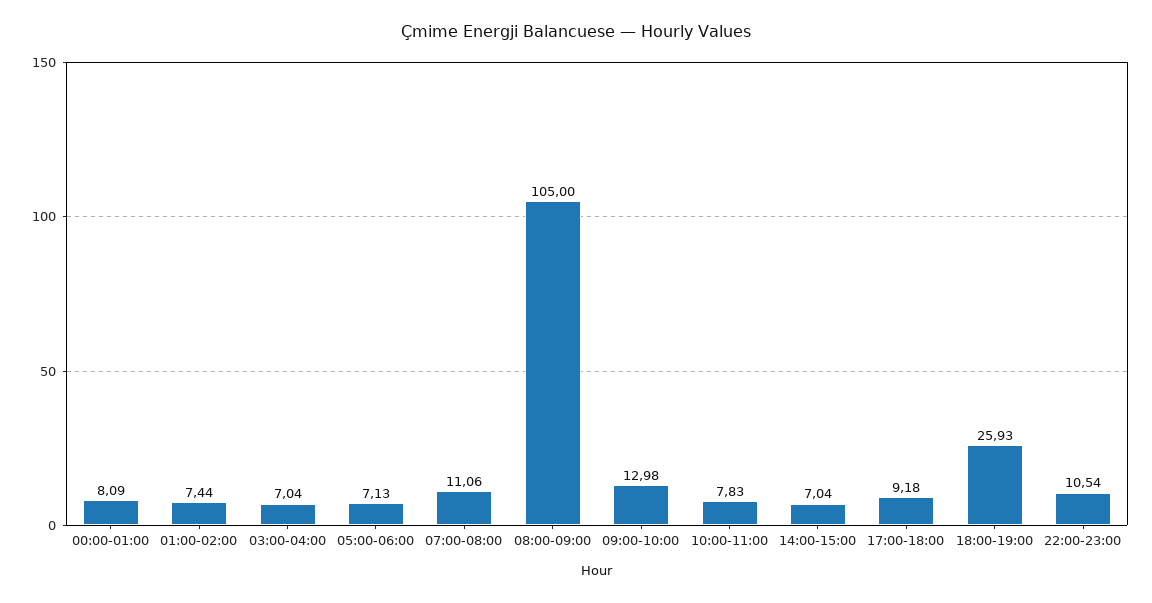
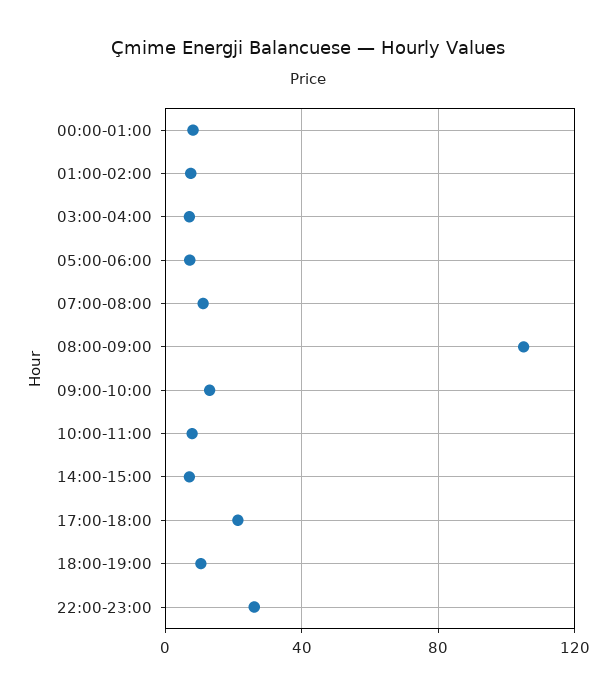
17:00-18:00: 9.18 -> 20
18:00-19:00: 25.93 -> 10
22:00-23:00: 10.54 -> 25

